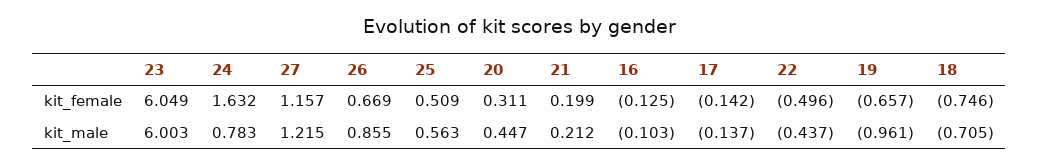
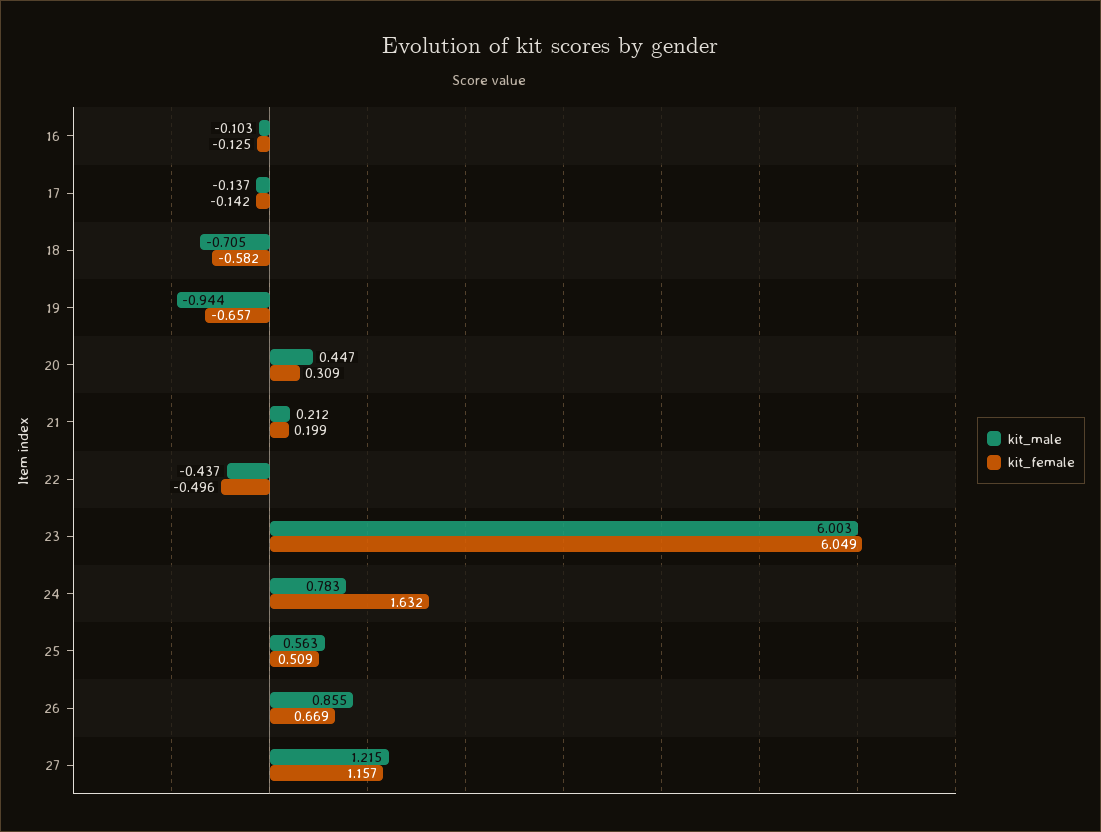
kit_female, 20: 0.311 -> 0.309
kit_female, 18: -0.746 -> -0.582
kit_male, 19: -0.961 -> -0.944

